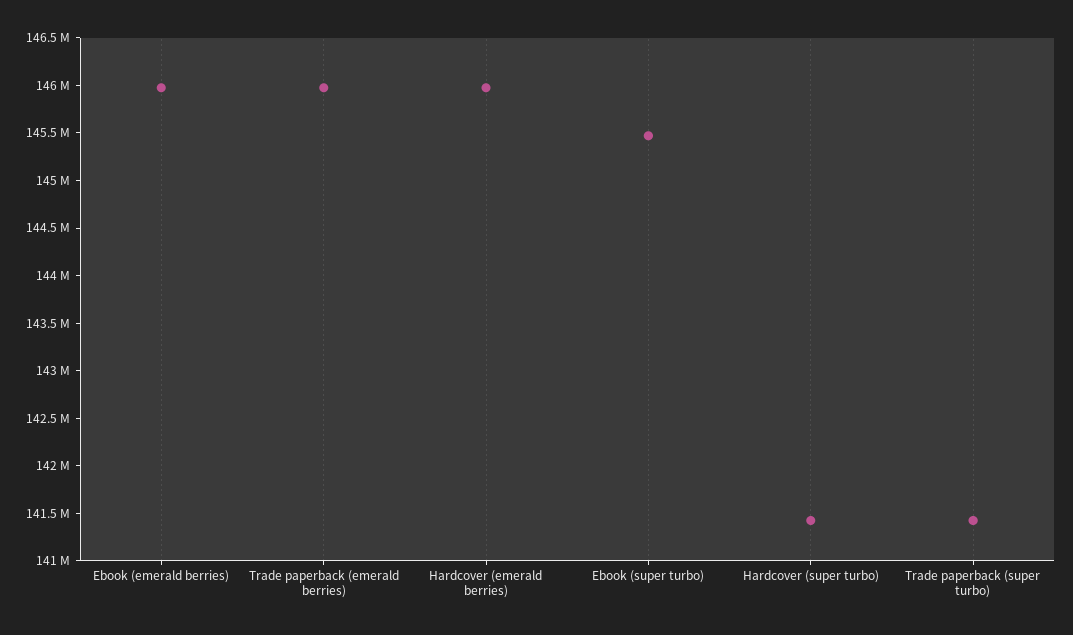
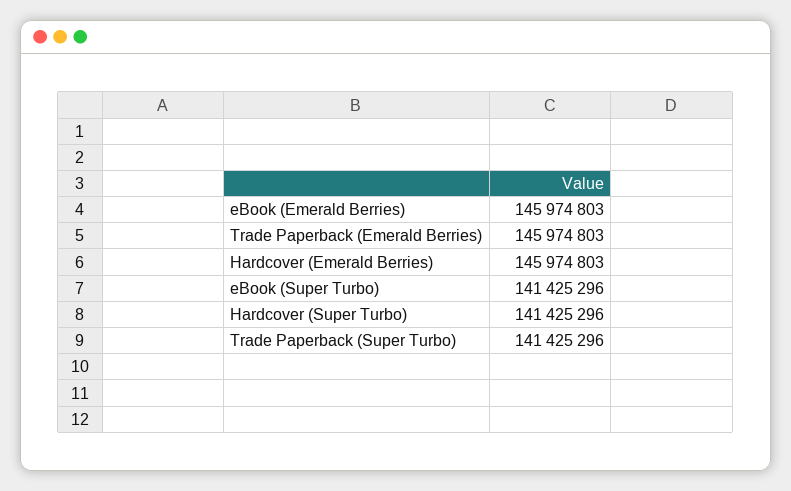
Ebook (super turbo): 145500000 -> 141425296

